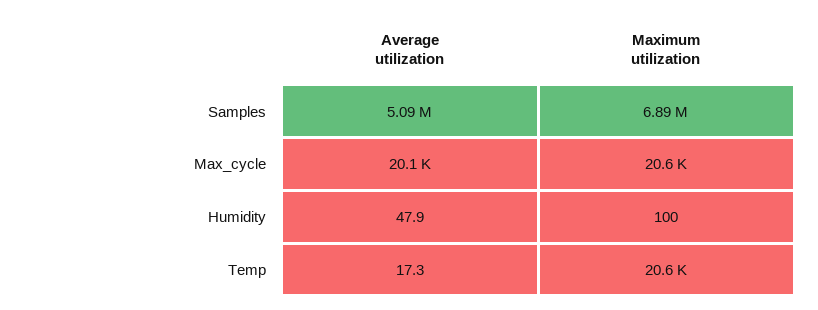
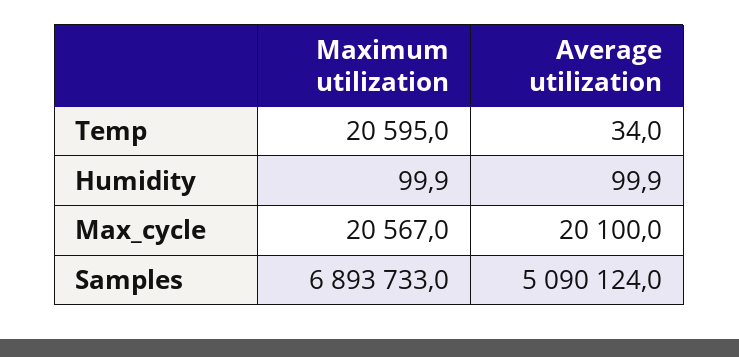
Average utilization, Humidity: 47.9 -> 99.9
Average utilization, Temp: 17.3 -> 34

